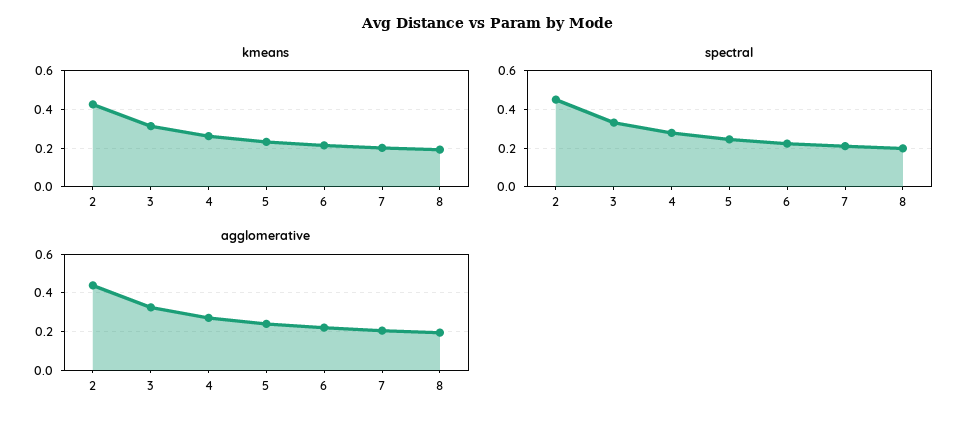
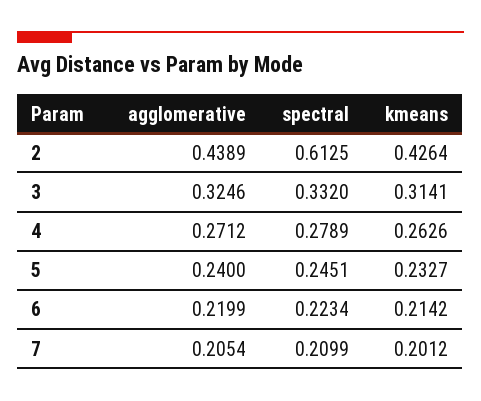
kmeans, 8: 0.2 -> none
spectral, 2: 0.45 -> 0.6125
spectral, 8: 0.2 -> none
agglomerative, 8: 0.2 -> none

